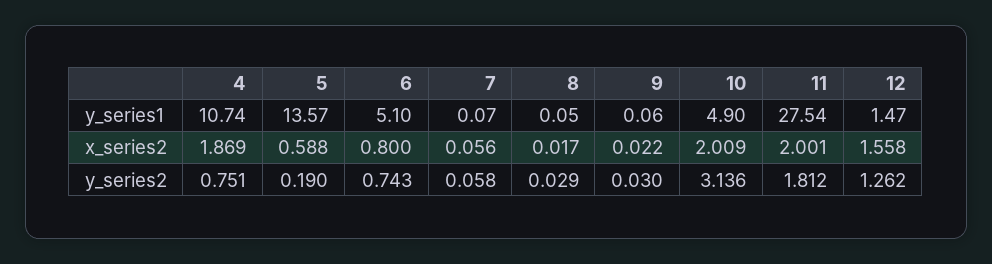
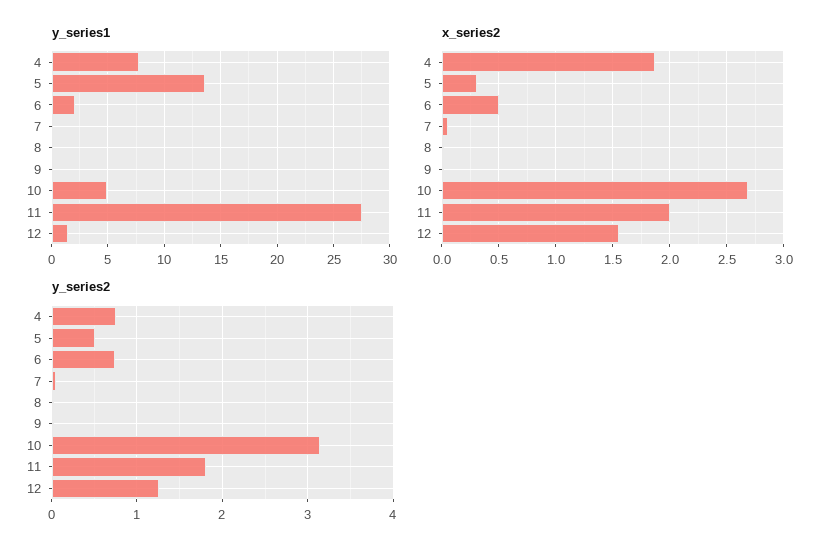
y_series1, 4: 10.74 -> 8
y_series1, 6: 5.1 -> 2
x_series2, 5: 0.588 -> 0.3
x_series2, 6: 0.8 -> 0.5
x_series2, 10: 2.009 -> 2.7
y_series2, 5: 0.19 -> 0.5

